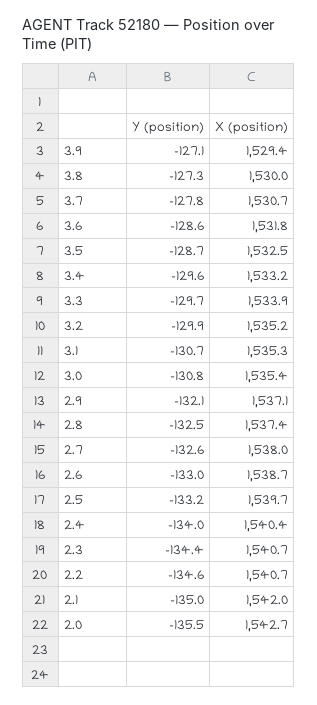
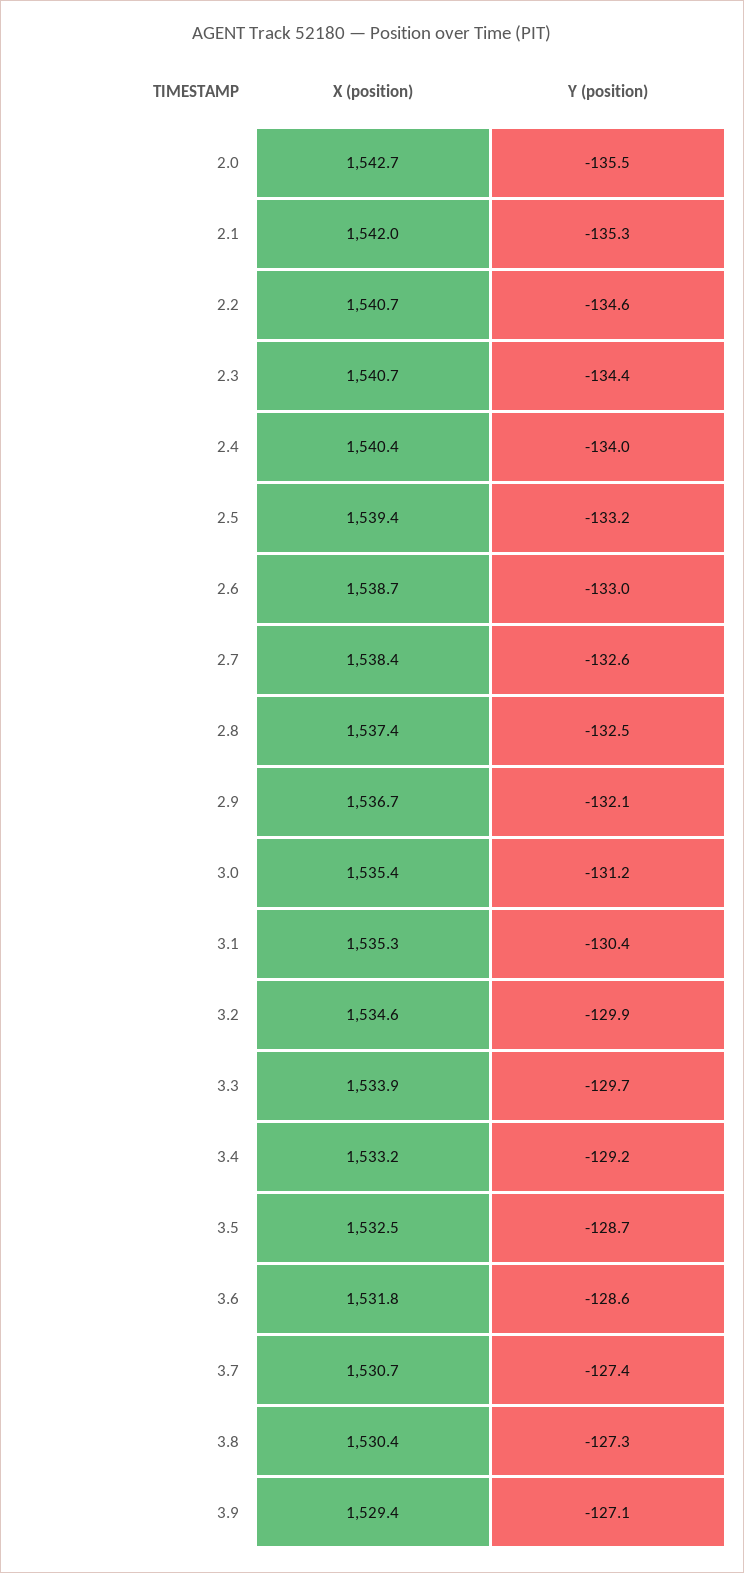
X (position), 3.8: 1530 -> 1530.4
Y (position), 3.7: -127.8 -> -127.4
Y (position), 3.4: -129.6 -> -129.2
X (position), 3.2: 1535.2 -> 1534.6
Y (position), 3.1: -130.7 -> -130.4
Y (position), 3.0: -130.8 -> -131.2
X (position), 2.9: 1537.1 -> 1536.7
X (position), 2.7: 1538 -> 1538.4
X (position), 2.5: 1539.7 -> 1539.4
Y (position), 2.1: -135 -> -135.3

